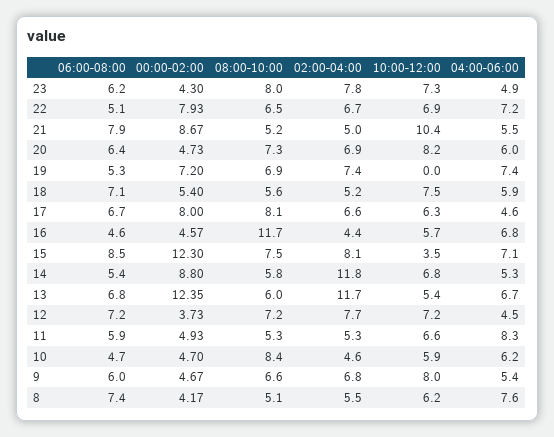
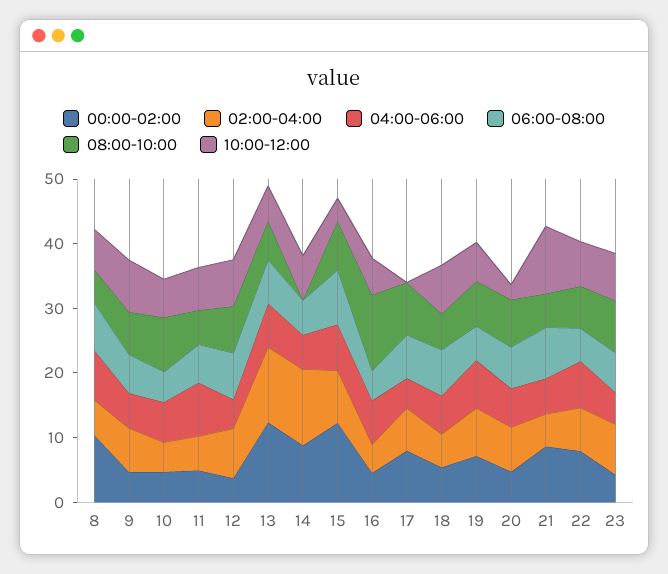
10:00-12:00, 20: 8.2 -> 2
10:00-12:00, 19: 0 -> 6
10:00-12:00, 17: 6.3 -> 0
08:00-10:00, 14: 5.8 -> 0
00:00-02:00, 8: 4.17 -> 10

